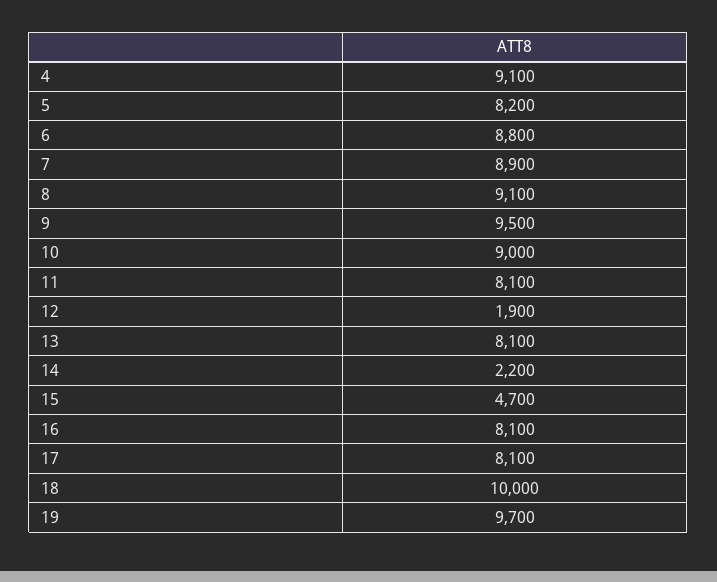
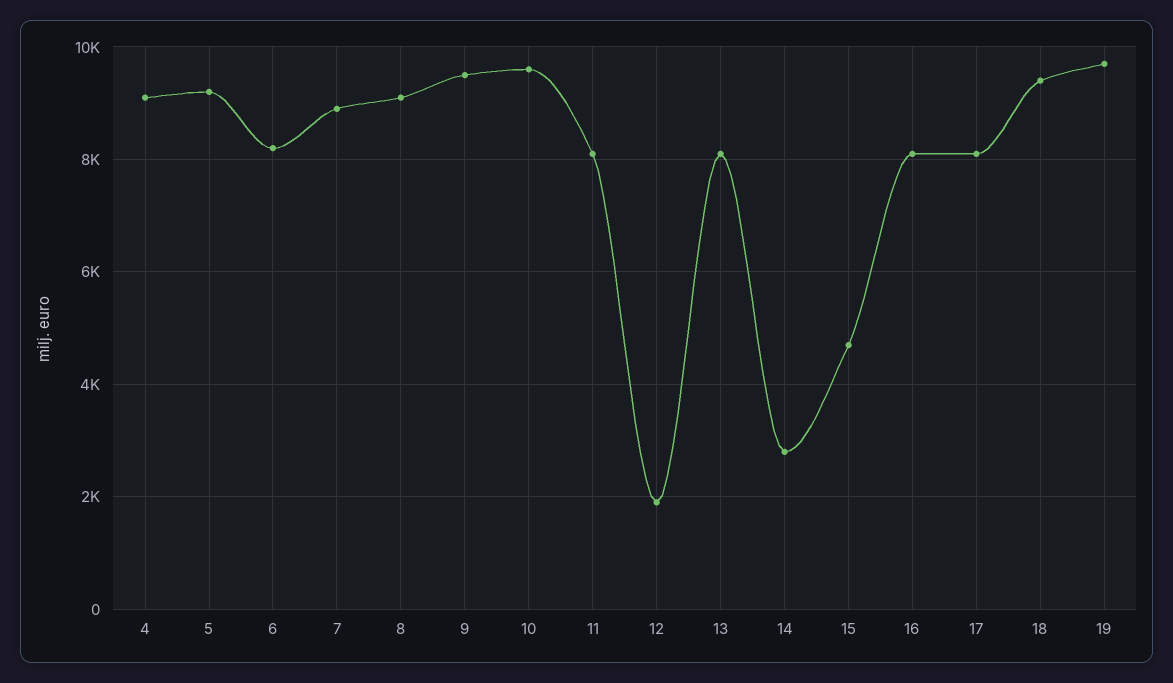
5: 8200 -> 9200
6: 8800 -> 8200
10: 9000 -> 9600
14: 2200 -> 2800
18: 10000 -> 9400

